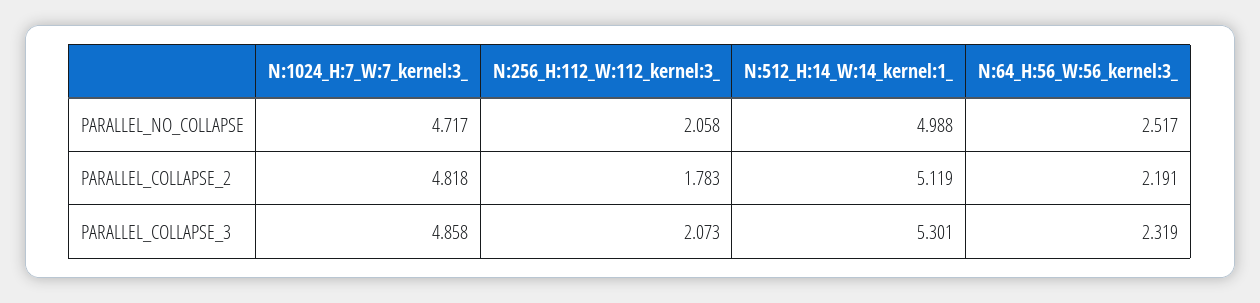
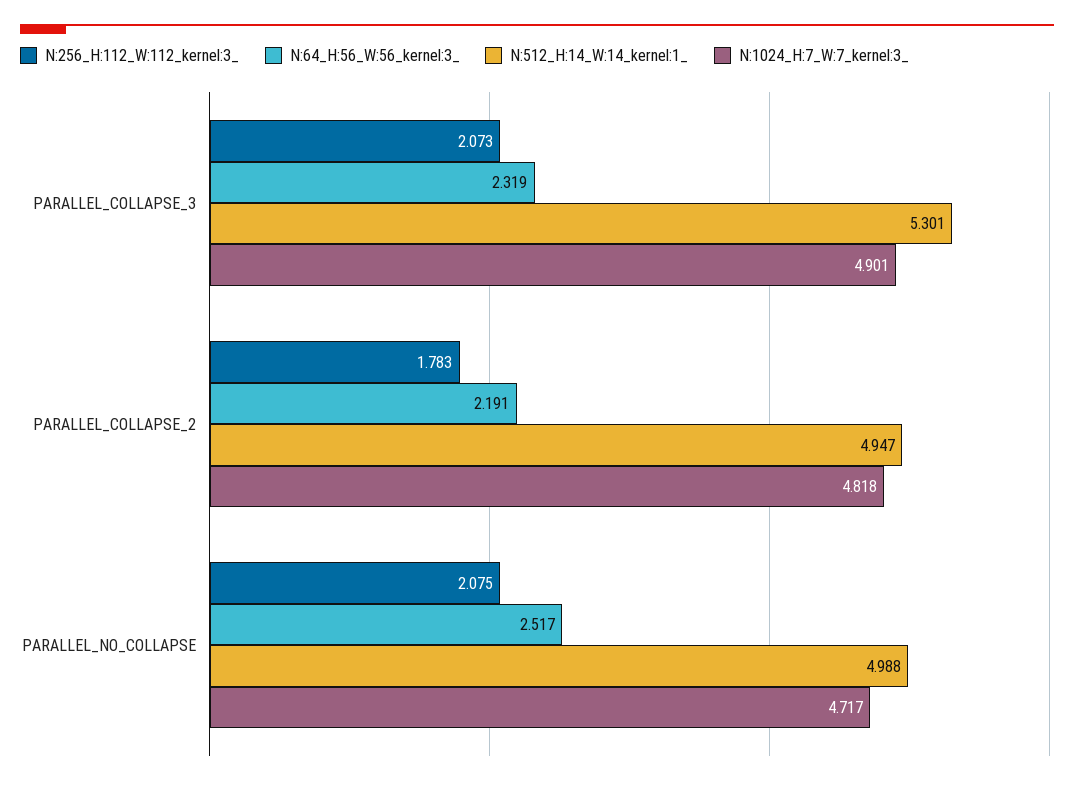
N:256_H:112_W:112_kernel:3_, PARALLEL_NO_COLLAPSE: 2.058 -> 2.075
N:512_H:14_W:14_kernel:1_, PARALLEL_COLLAPSE_2: 5.119 -> 4.947
N:1024_H:7_W:7_kernel:3_, PARALLEL_COLLAPSE_3: 4.858 -> 4.901

